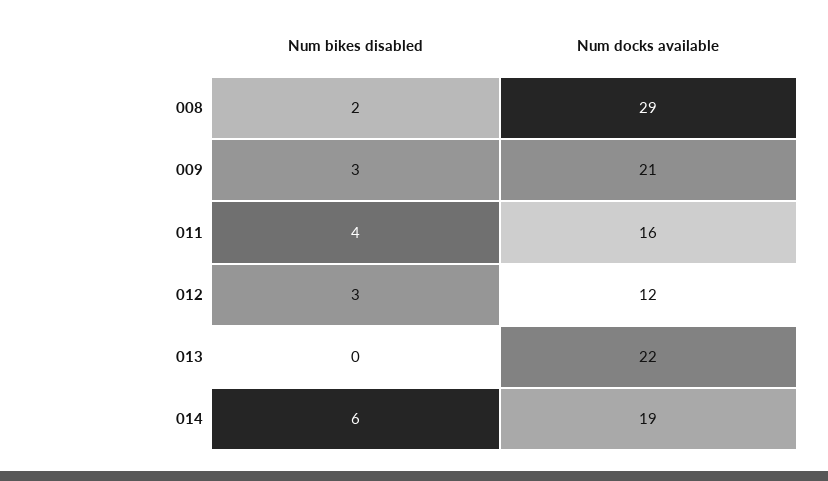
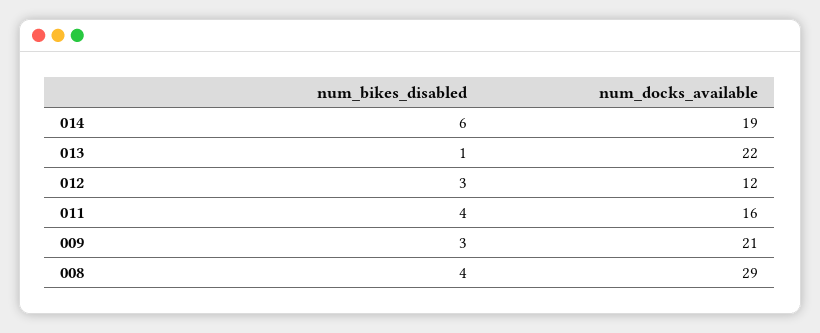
Num bikes disabled, 008: 2 -> 4
Num bikes disabled, 013: 0 -> 1

